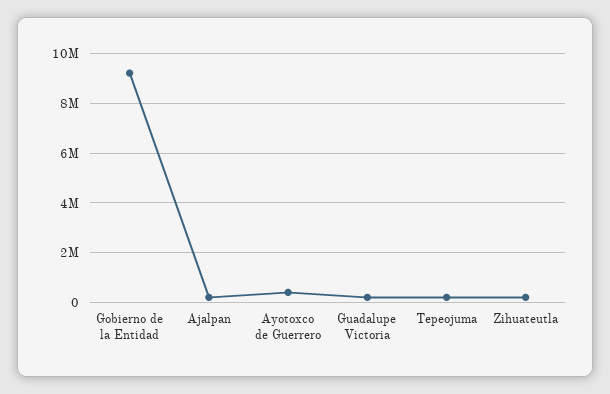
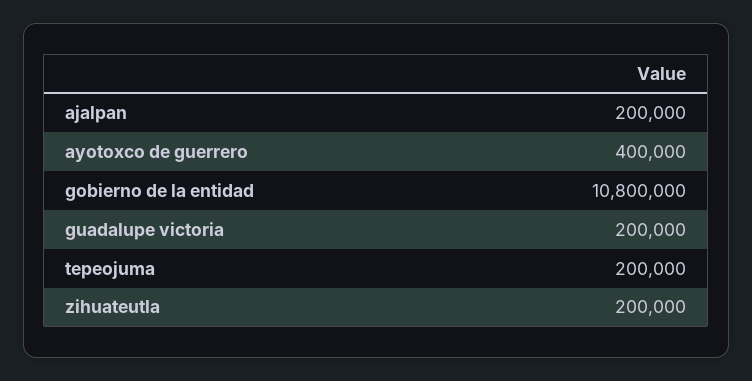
Gobierno de la Entidad: 9250000 -> 10800000

